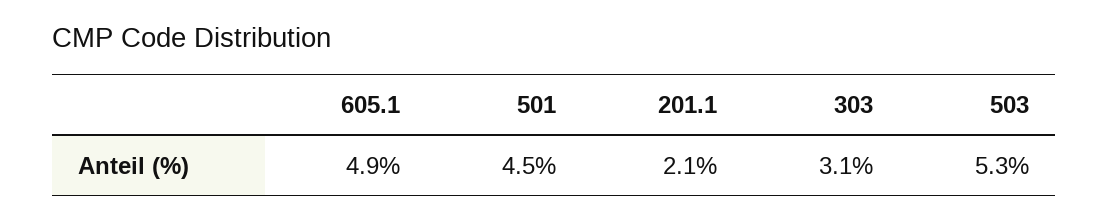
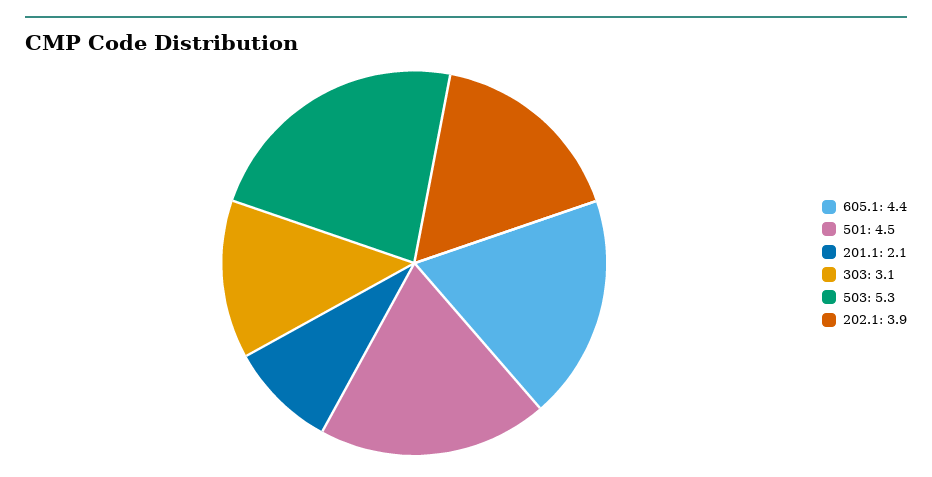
605.1: 4.9 -> 4.4
202.1: none -> 3.9

